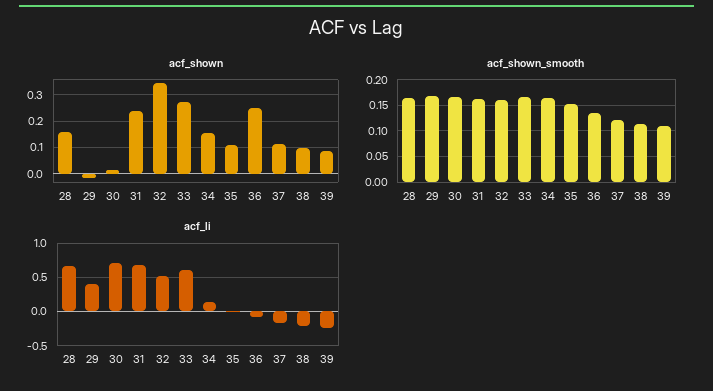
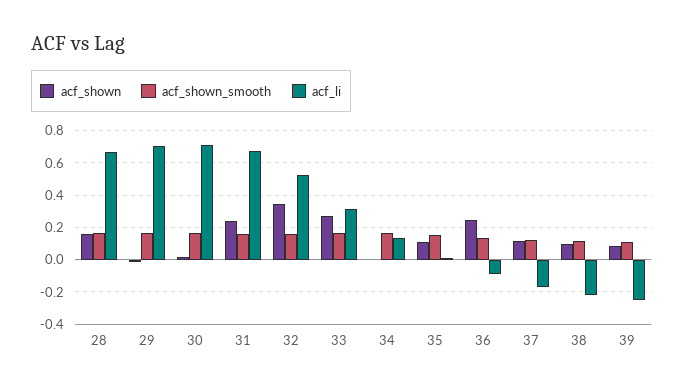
acf_shown, 34: 0.15 -> 0
acf_li, 29: 0.4 -> 0.7
acf_li, 33: 0.6 -> 0.3

